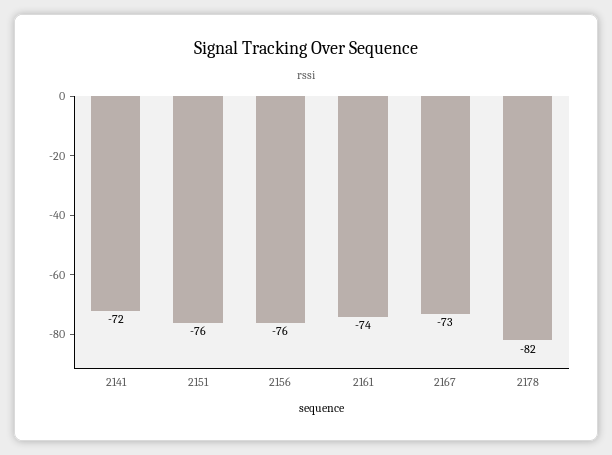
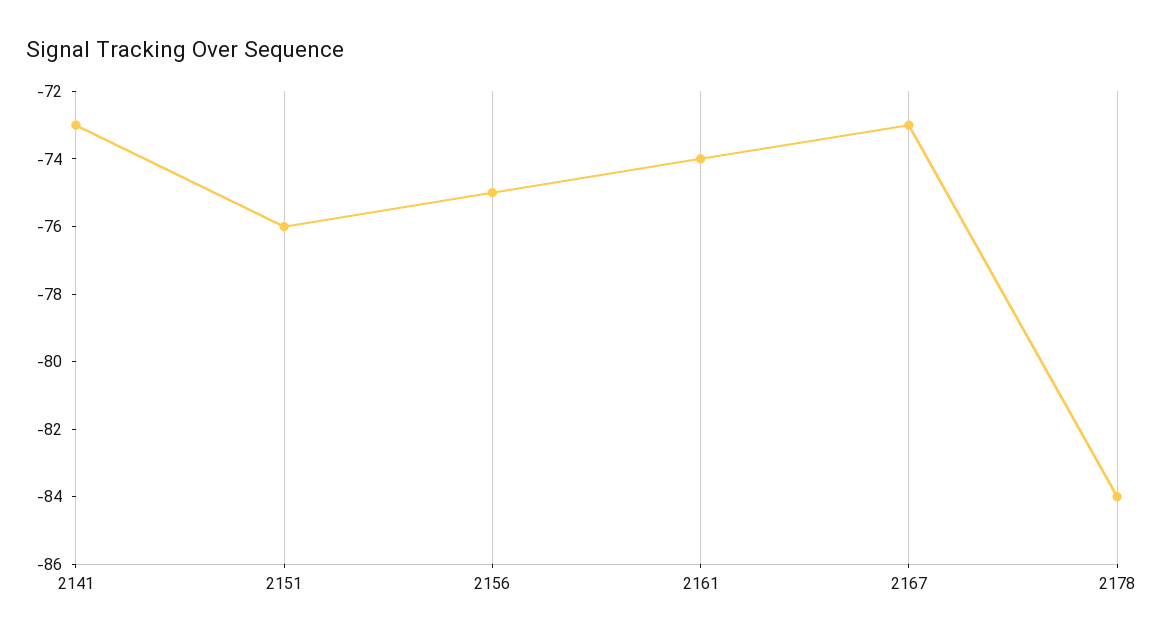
2141: -72 -> -73
2156: -76 -> -75
2178: -82 -> -84

